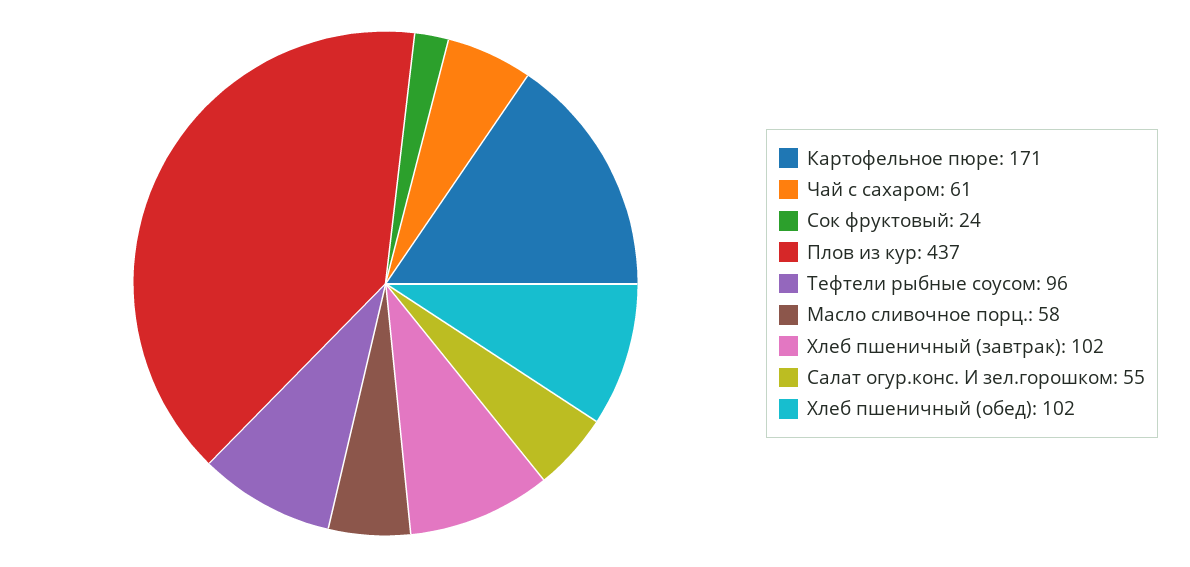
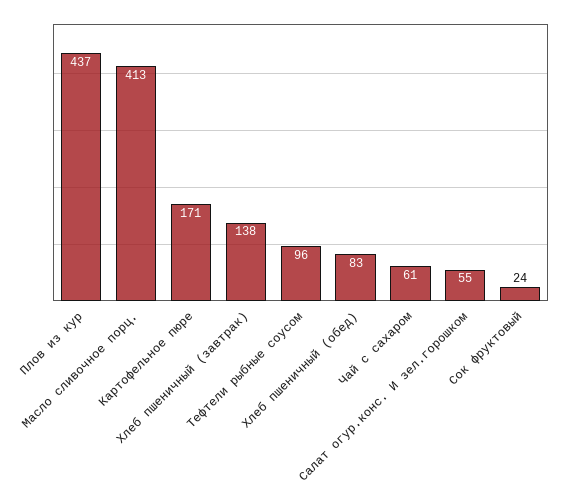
Масло сливочное порц.: 58 -> 413
Хлеб пшеничный (завтрак): 102 -> 138
Хлеб пшеничный (обед): 102 -> 83

